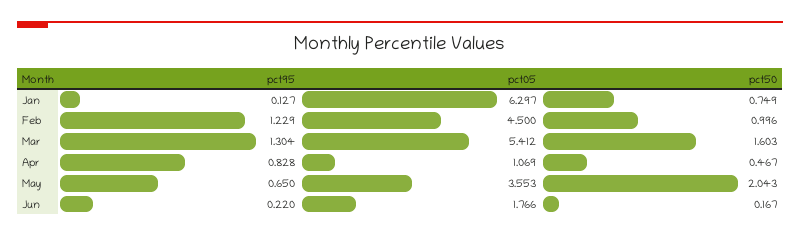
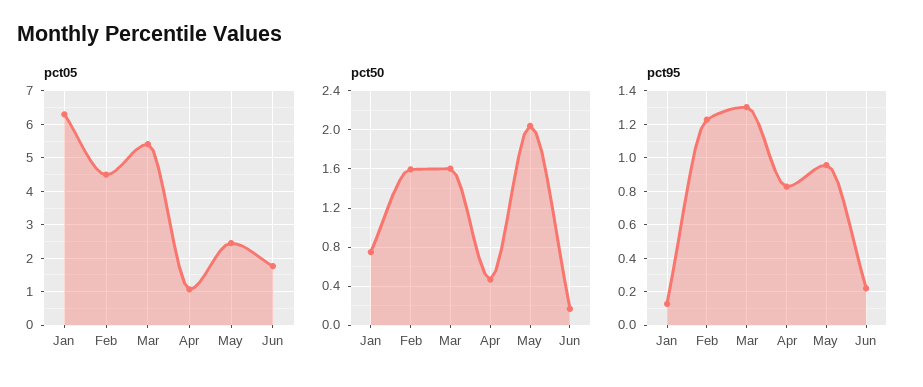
pct50, Feb: 0.996 -> 1.6
pct95, May: 0.65 -> 0.95
pct05, May: 3.553 -> 2.4

